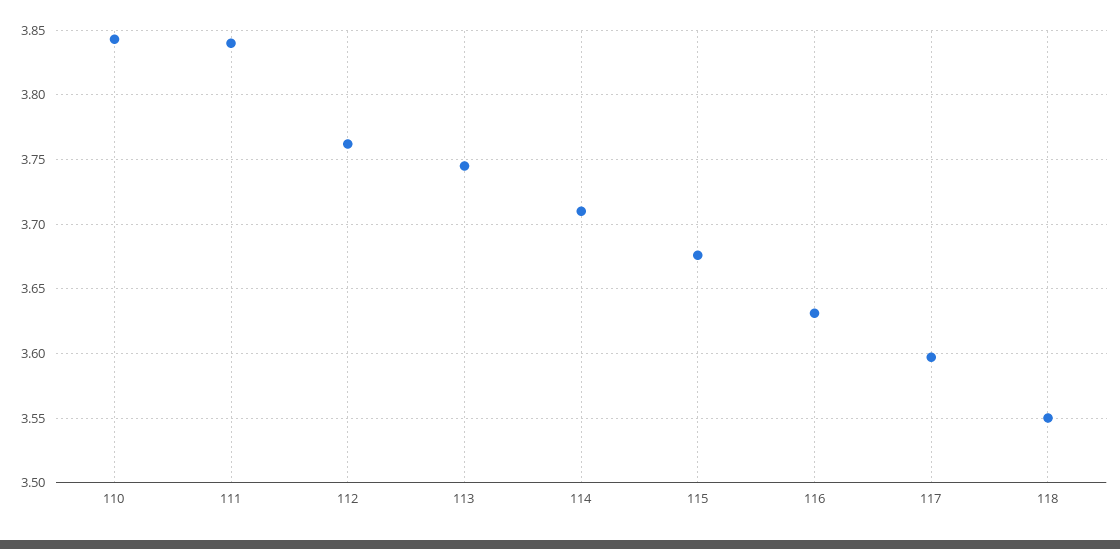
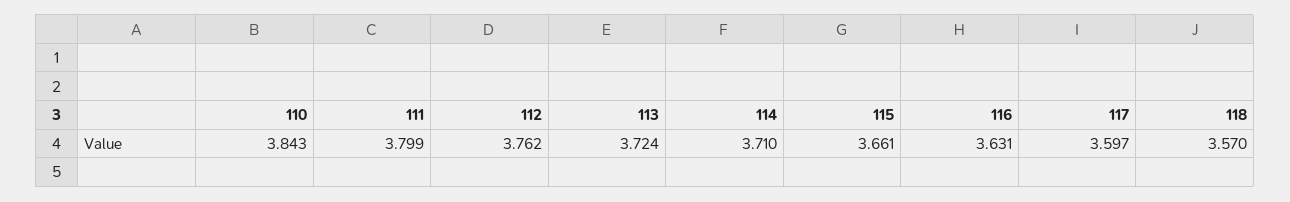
111: 3.84 -> 3.799
113: 3.745 -> 3.724
115: 3.675 -> 3.661
118: 3.55 -> 3.57

